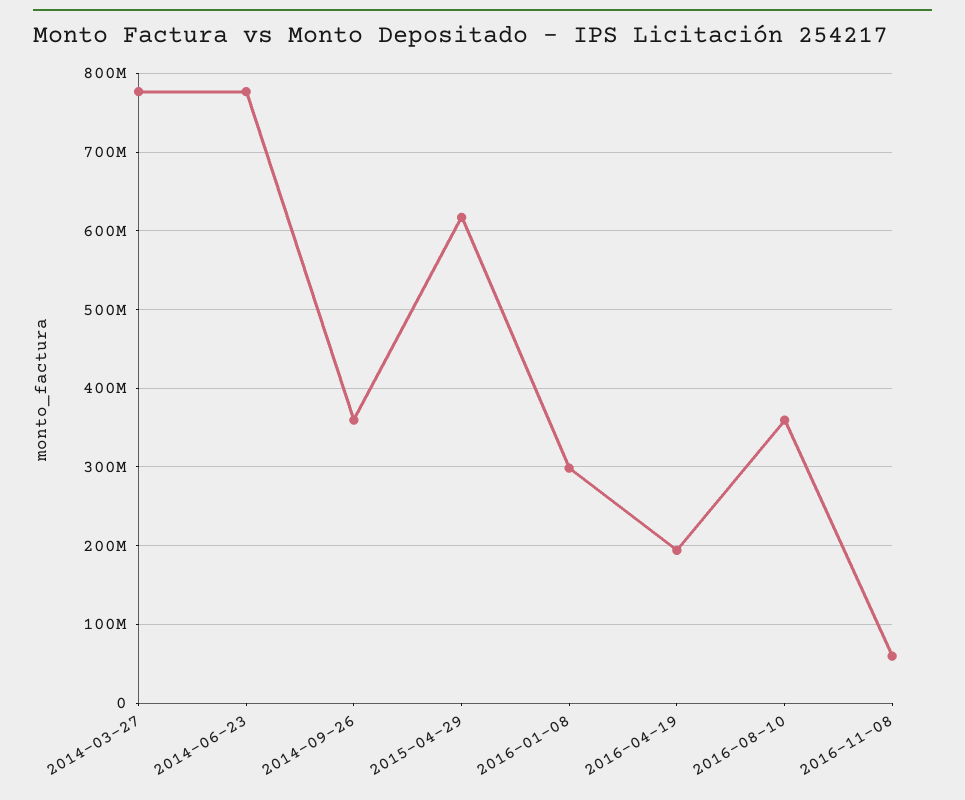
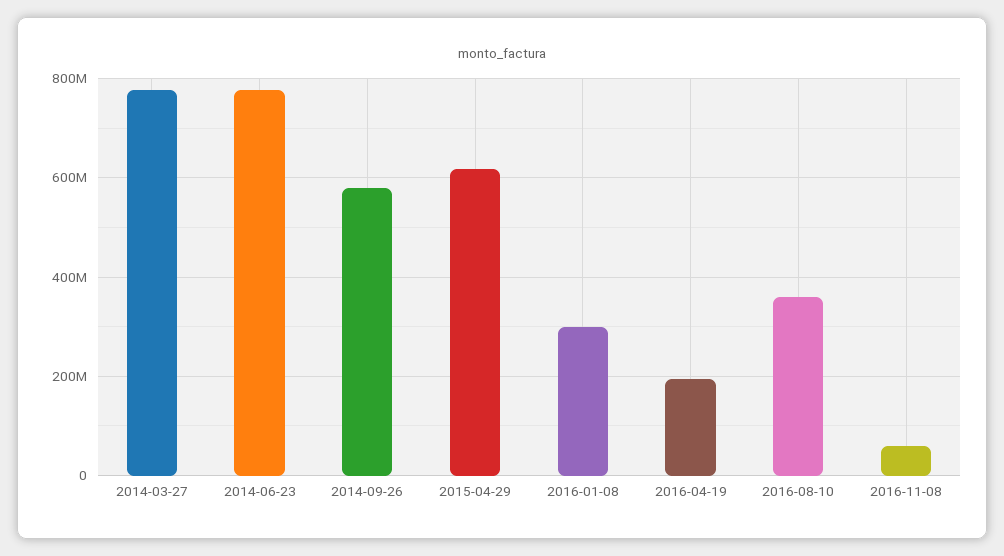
2014-09-26: 360000000 -> 580000000

